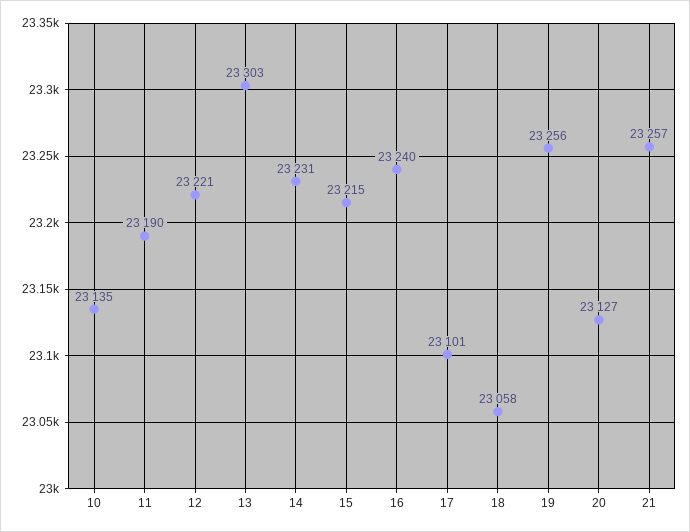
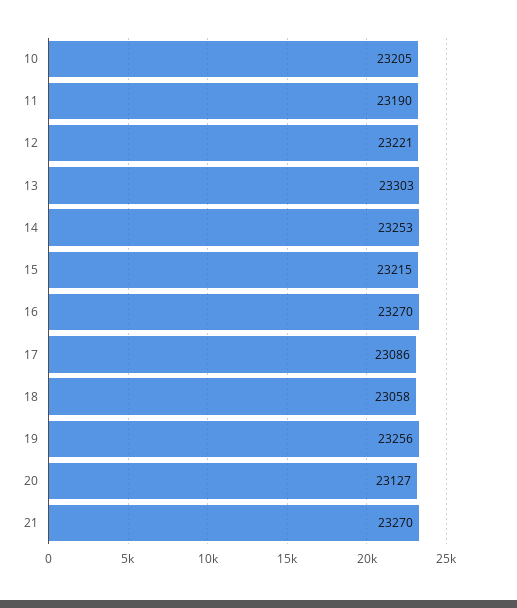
10: 23135 -> 23205
14: 23231 -> 23253
16: 23240 -> 23270
17: 23101 -> 23086
21: 23257 -> 23270

